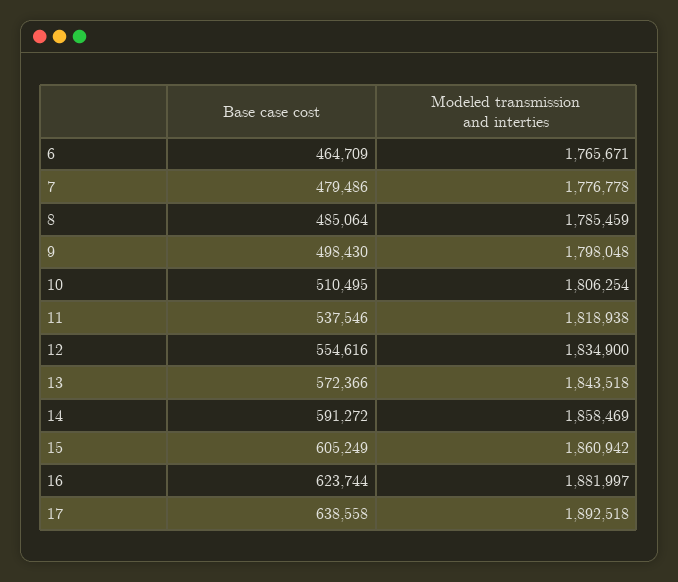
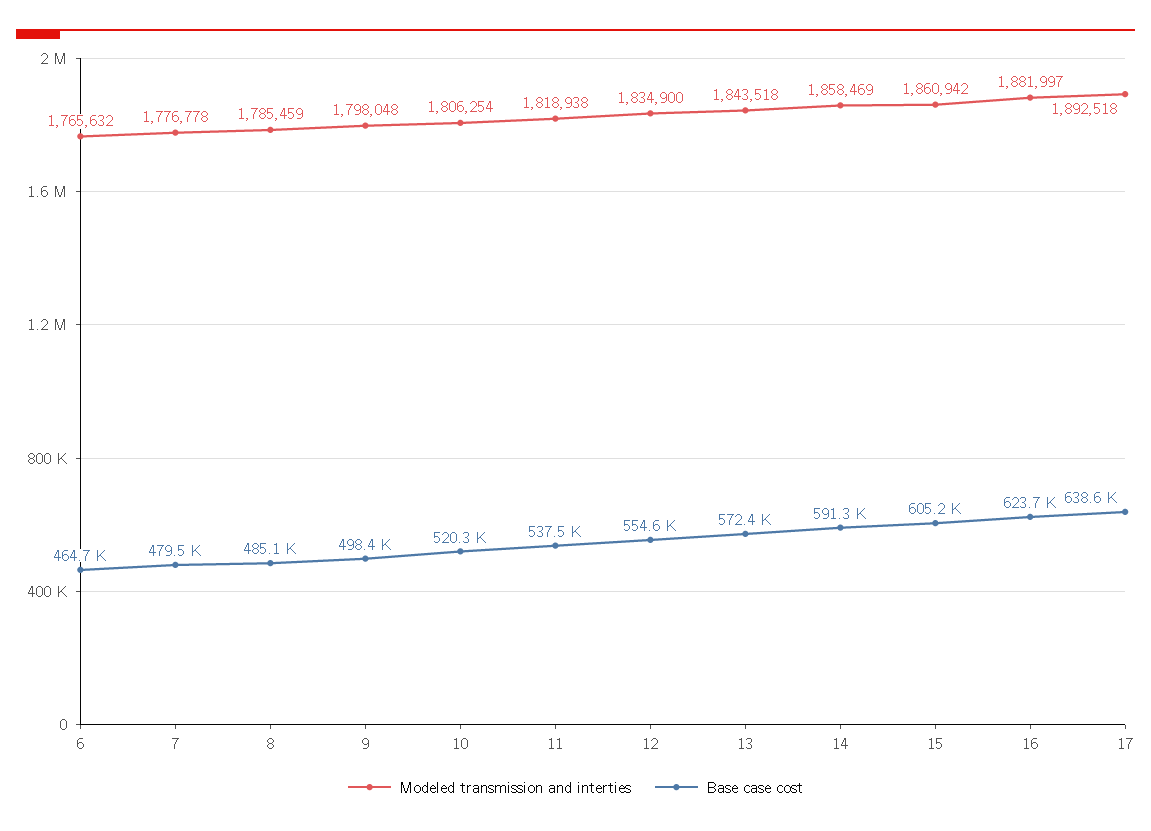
Modeled transmission and interties, 6: 1765671 -> 1765632
Base case cost, 10: 510495 -> 520300

